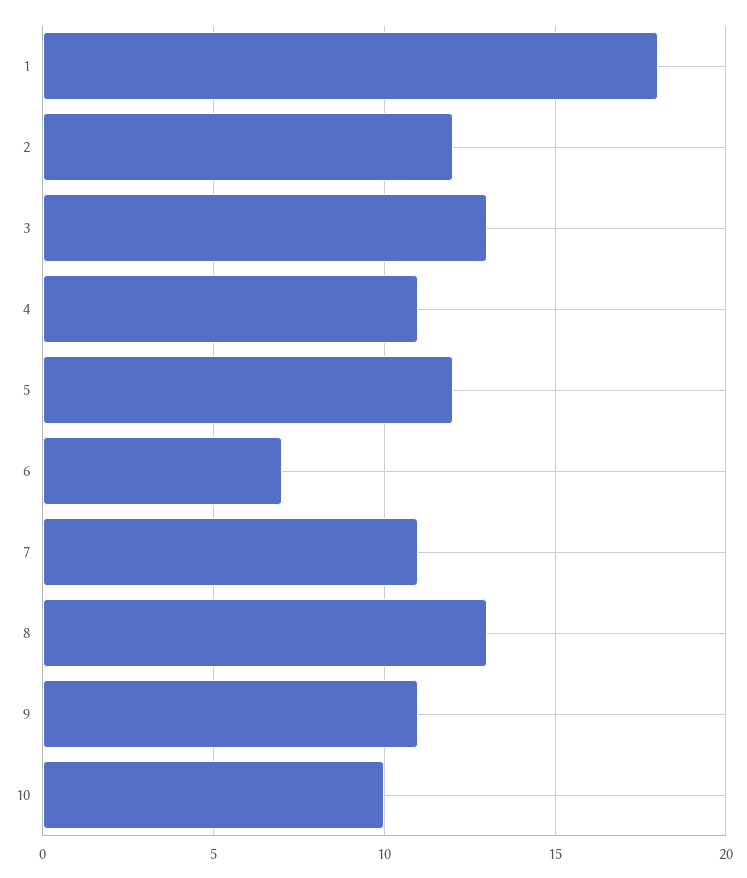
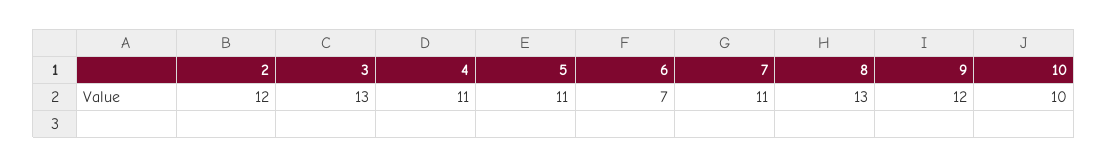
1: 18 -> none
5: 12 -> 11
9: 11 -> 12

